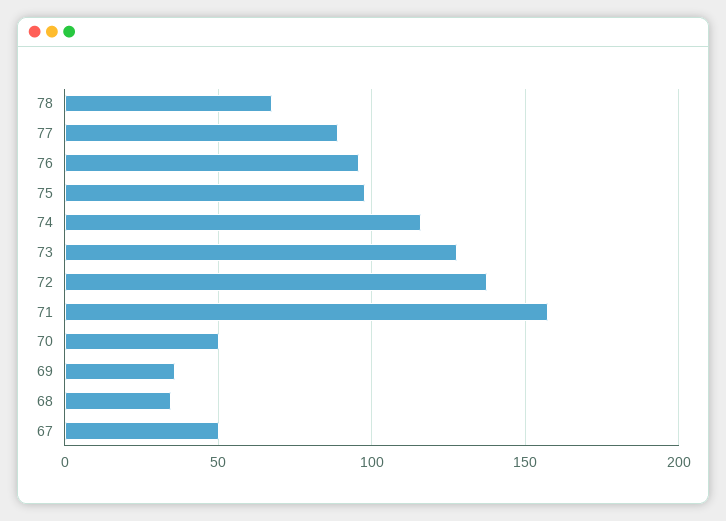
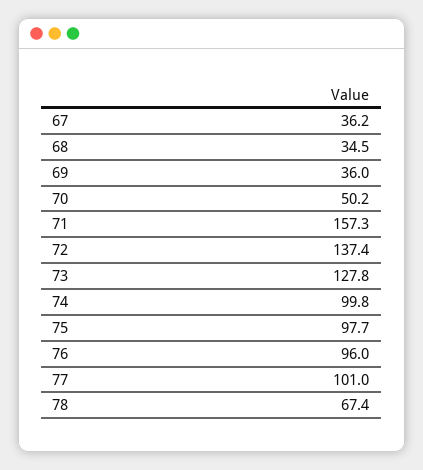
77: 90 -> 101
74: 115 -> 99.8
67: 50 -> 36.2

